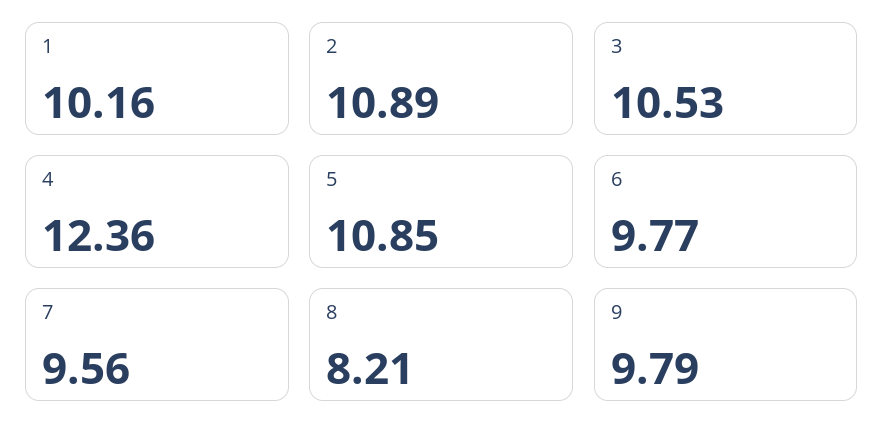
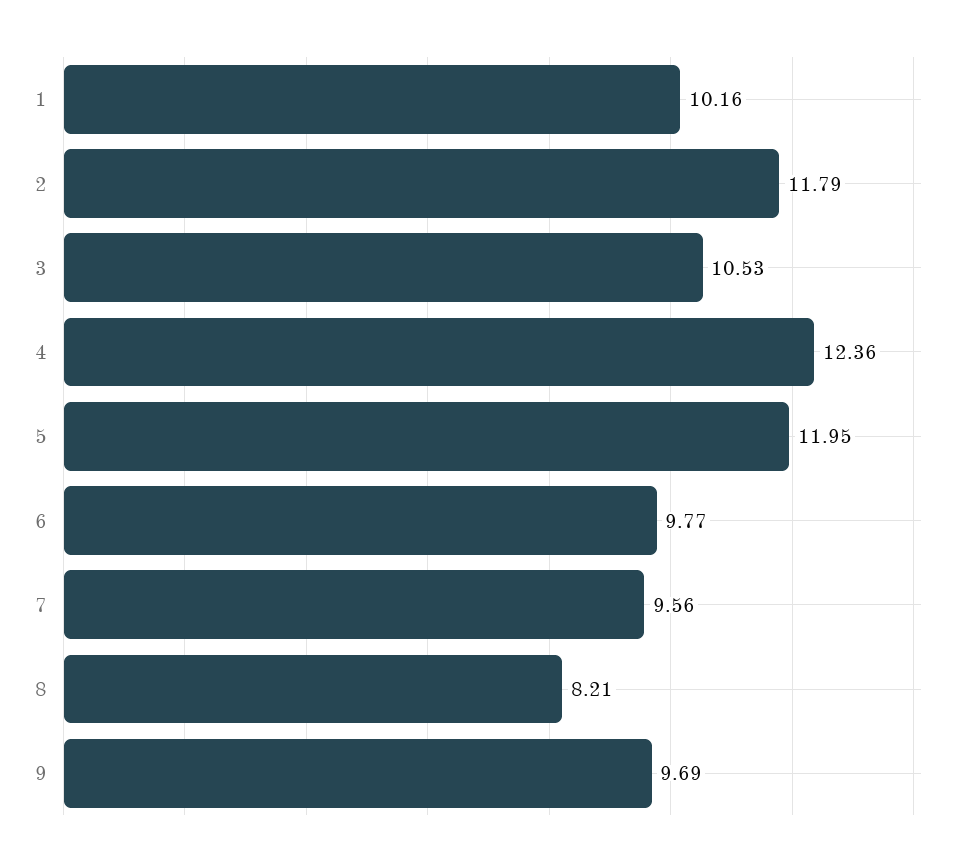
2: 10.89 -> 11.79
5: 10.85 -> 11.95
9: 9.79 -> 9.69

